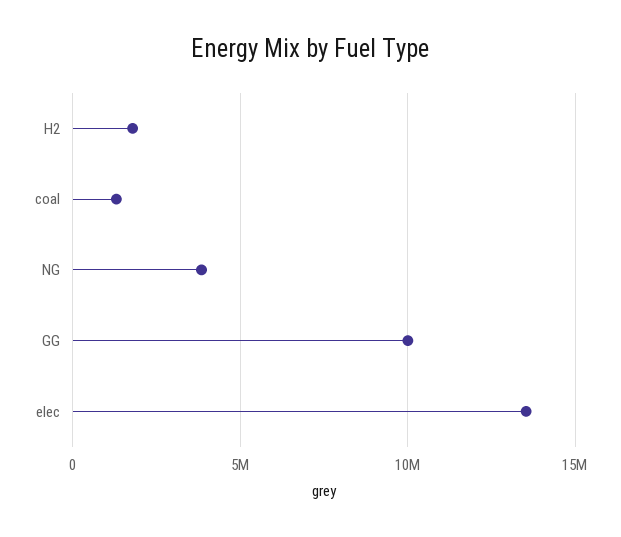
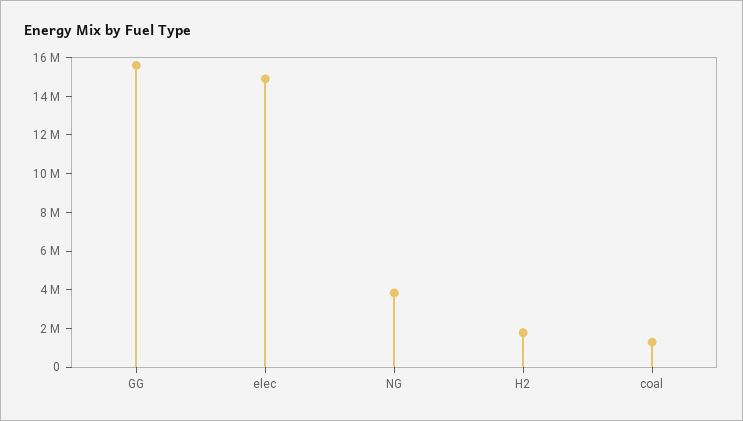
GG: 10000000 -> 15500000
elec: 13500000 -> 15000000

